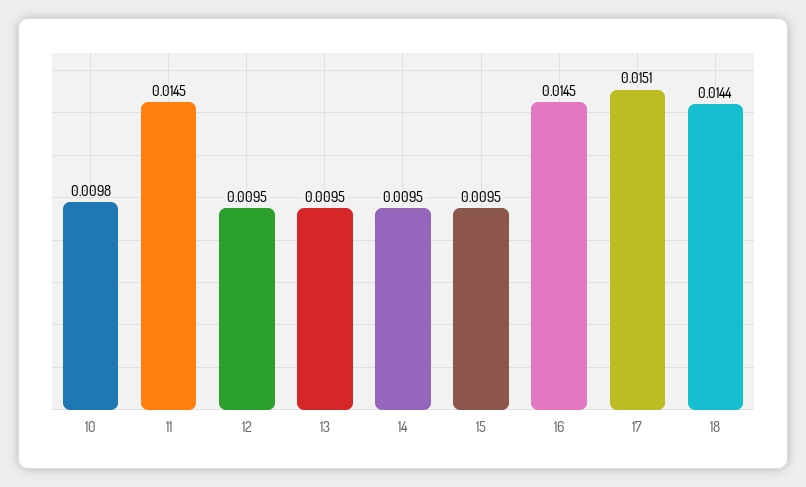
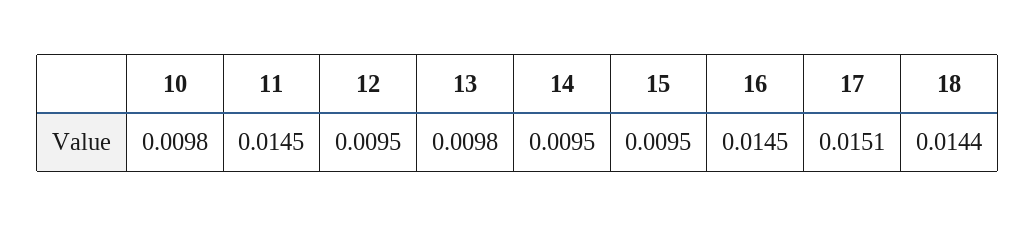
13: 0.0095 -> 0.0098

